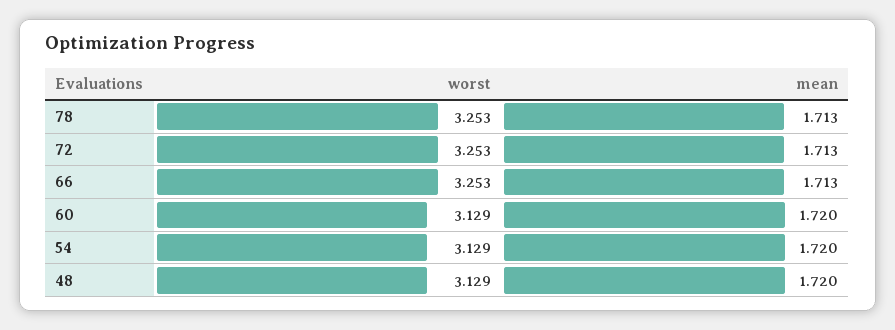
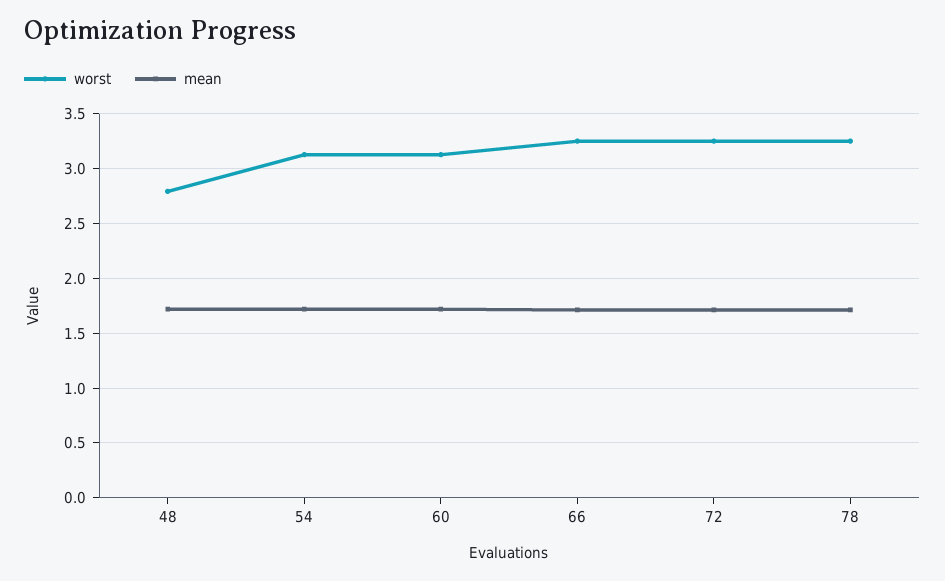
worst, 48: 3.129 -> 2.8

